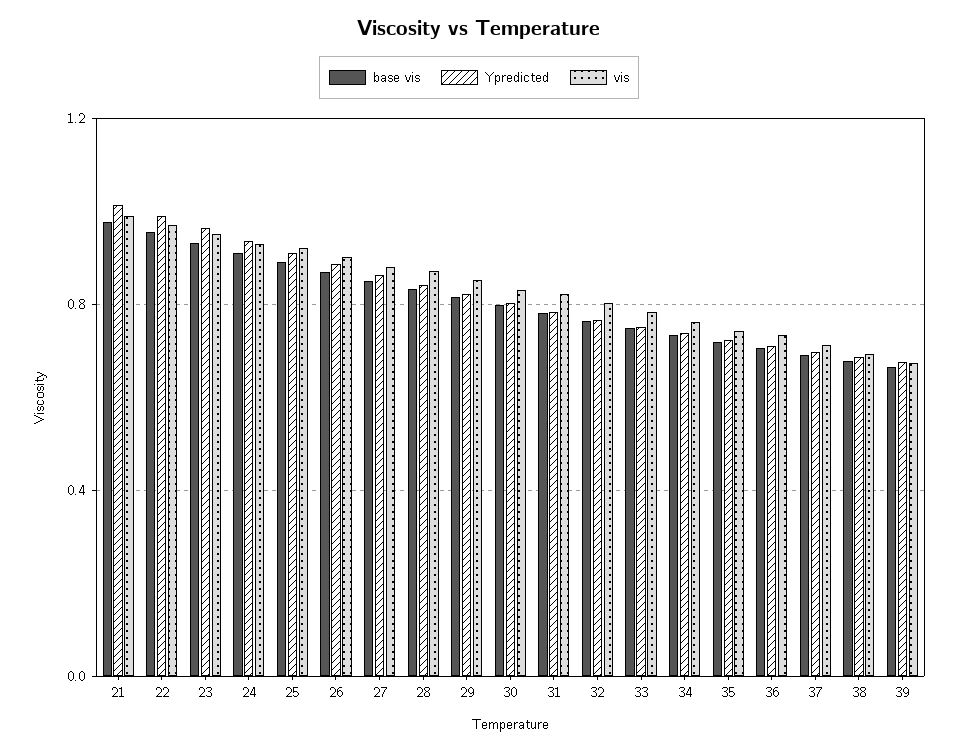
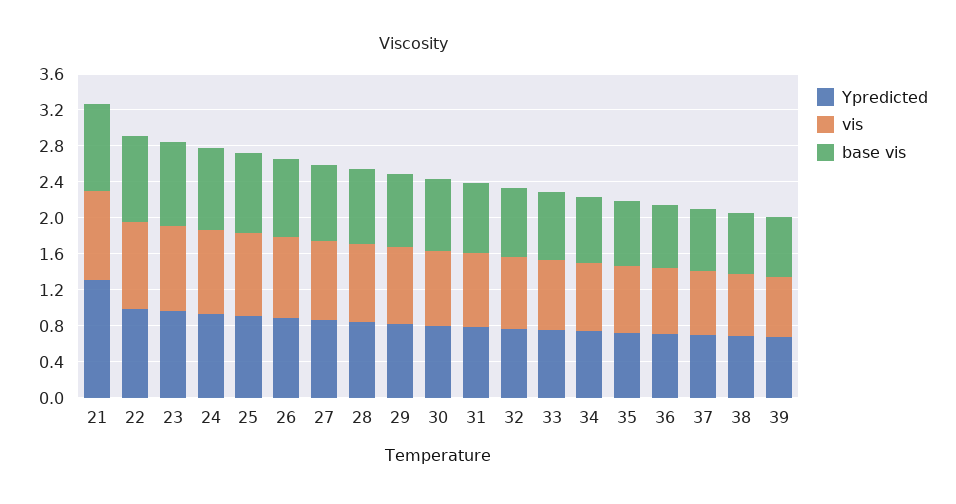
Ypredicted, 21: 1 -> 1.3

